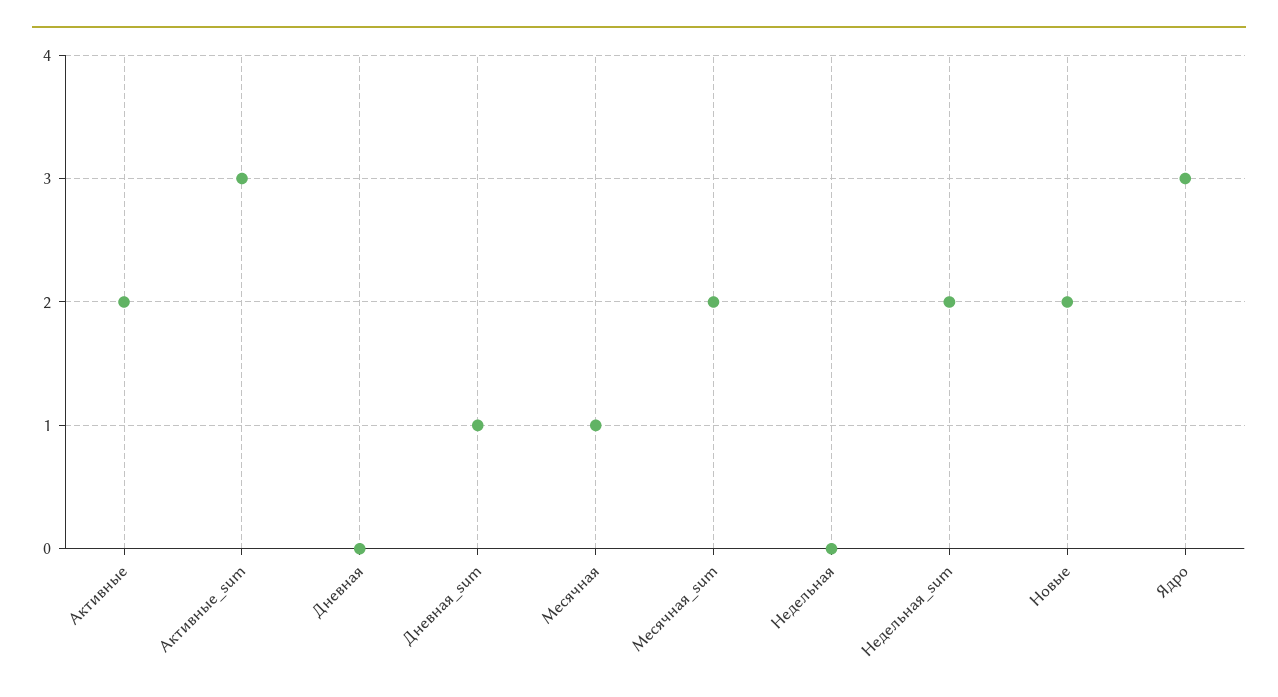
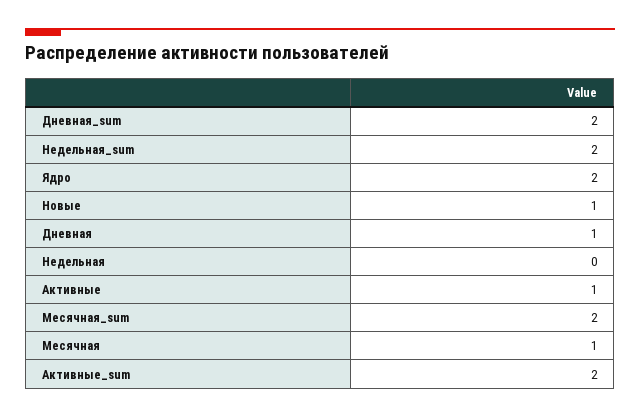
Активные: 2 -> 1
Активные_sum: 3 -> 2
Дневная: 0 -> 1
Дневная_sum: 1 -> 2
Новые: 2 -> 1
Ядро: 3 -> 2

